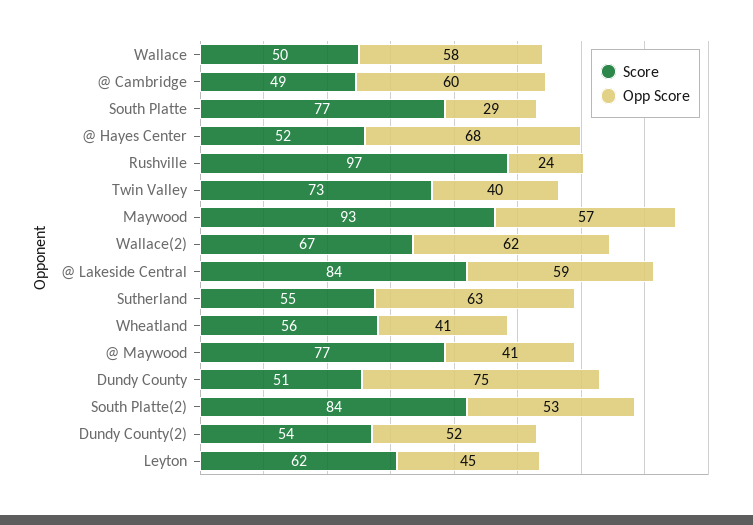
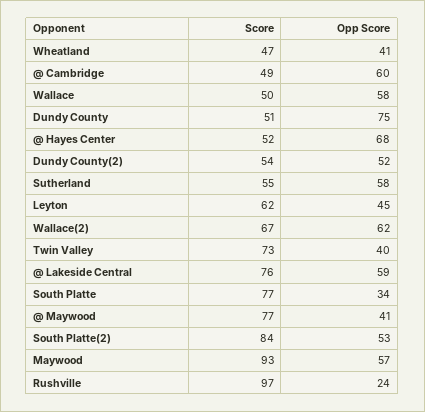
Opp Score, South Platte: 29 -> 34
Score, @ Lakeside Central: 84 -> 76
Opp Score, Sutherland: 63 -> 58
Score, Wheatland: 56 -> 47

